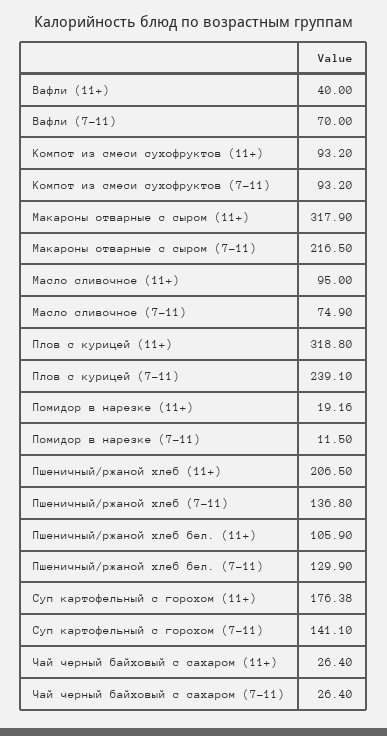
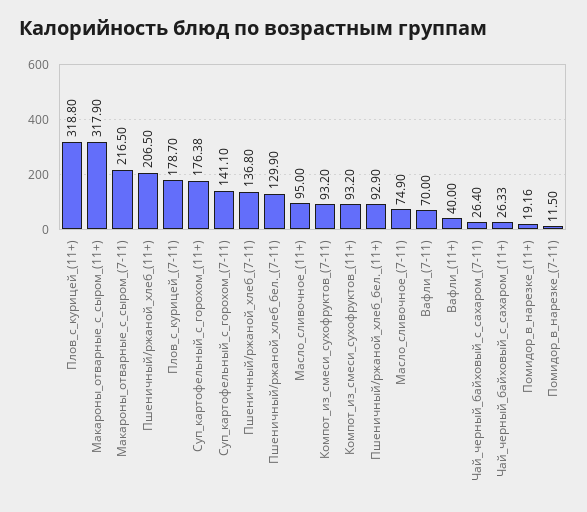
Плов с курицей (7-11): 239.1 -> 178.7
Пшеничный/ржаной хлеб бел. (11+): 105.9 -> 92.9
Чай черный байховый с сахаром (11+): 26.4 -> 26.33

